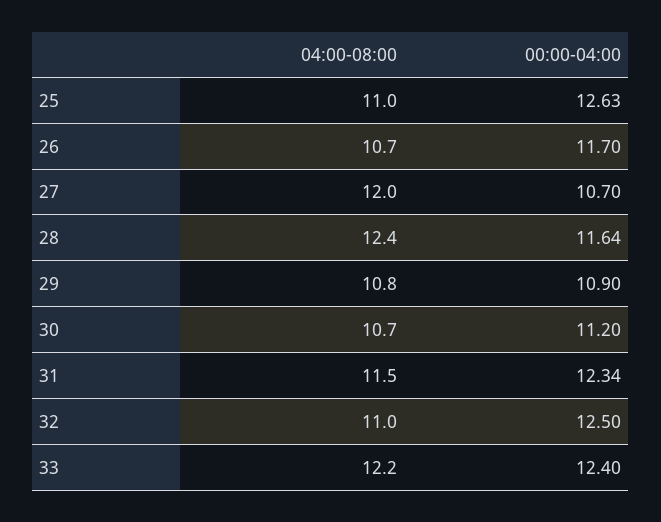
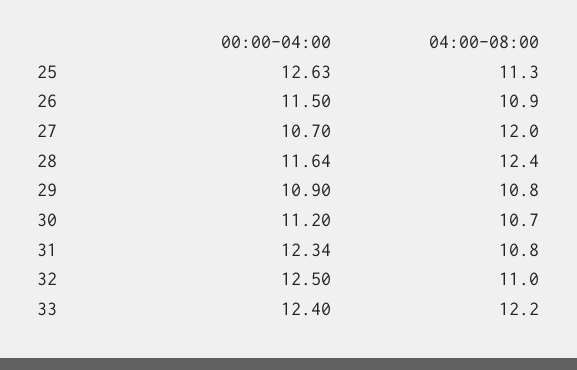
04:00-08:00, 25: 11 -> 11.3
04:00-08:00, 26: 10.7 -> 10.9
00:00-04:00, 26: 11.7 -> 11.5
04:00-08:00, 31: 11.5 -> 10.8

